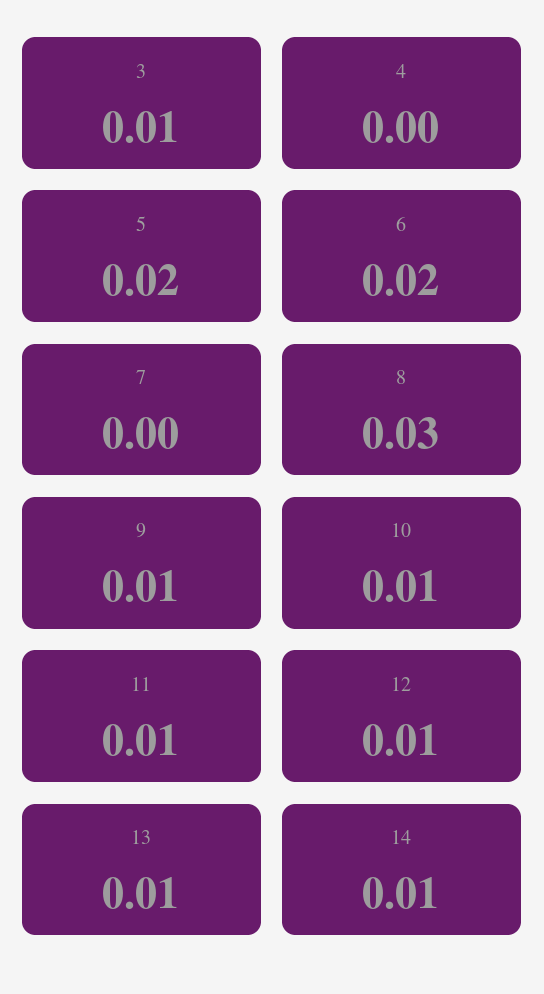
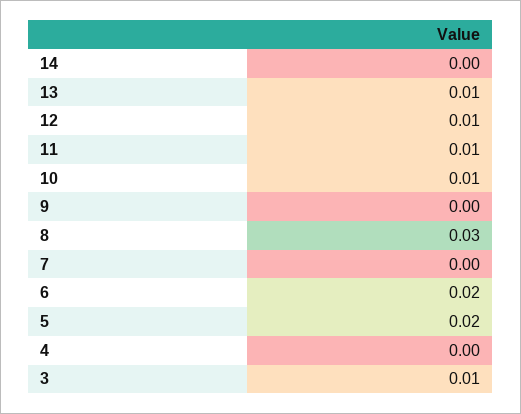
9: 0.01 -> 0
14: 0.01 -> 0

